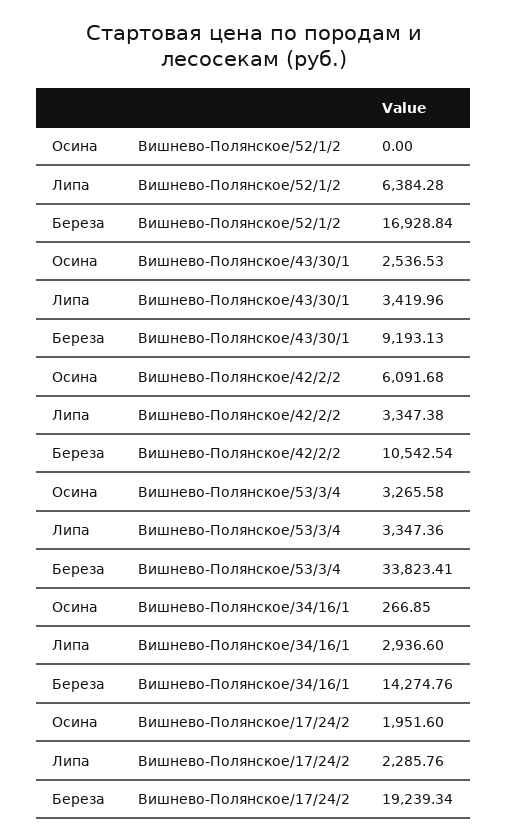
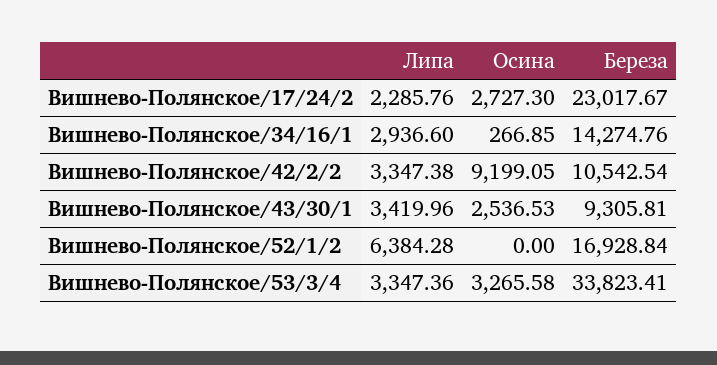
Береза, Вишнево-Полянское/43/30/1: 9193.13 -> 9305.81
Осина, Вишнево-Полянское/42/2/2: 6091.68 -> 9199.05
Осина, Вишнево-Полянское/17/24/2: 1951.6 -> 2727.3
Береза, Вишнево-Полянское/17/24/2: 19239.34 -> 23017.67

